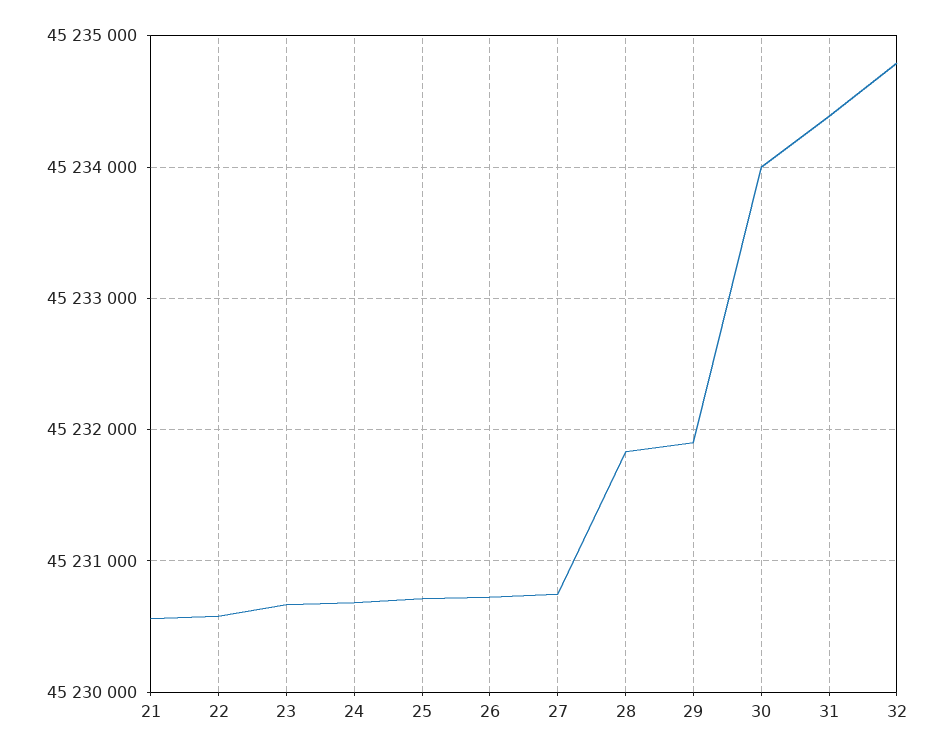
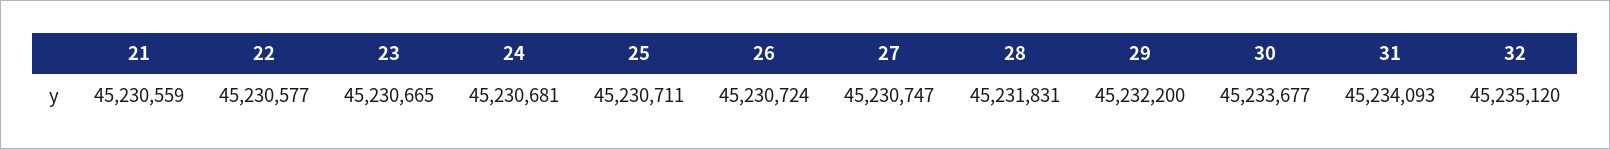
29: 45231900 -> 45232200
30: 45234000 -> 45233677
31: 45234400 -> 45234093
32: 45234800 -> 45235120

